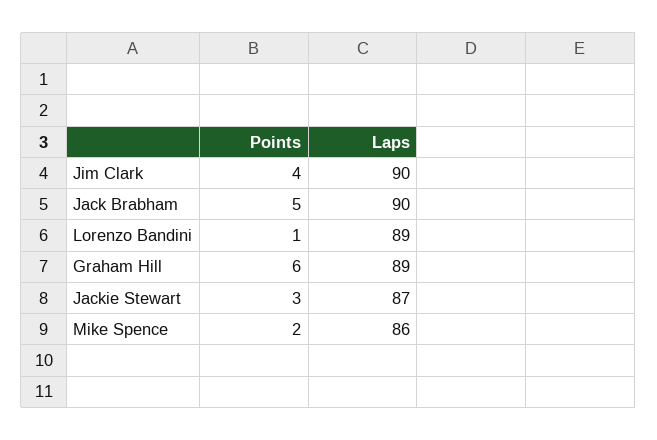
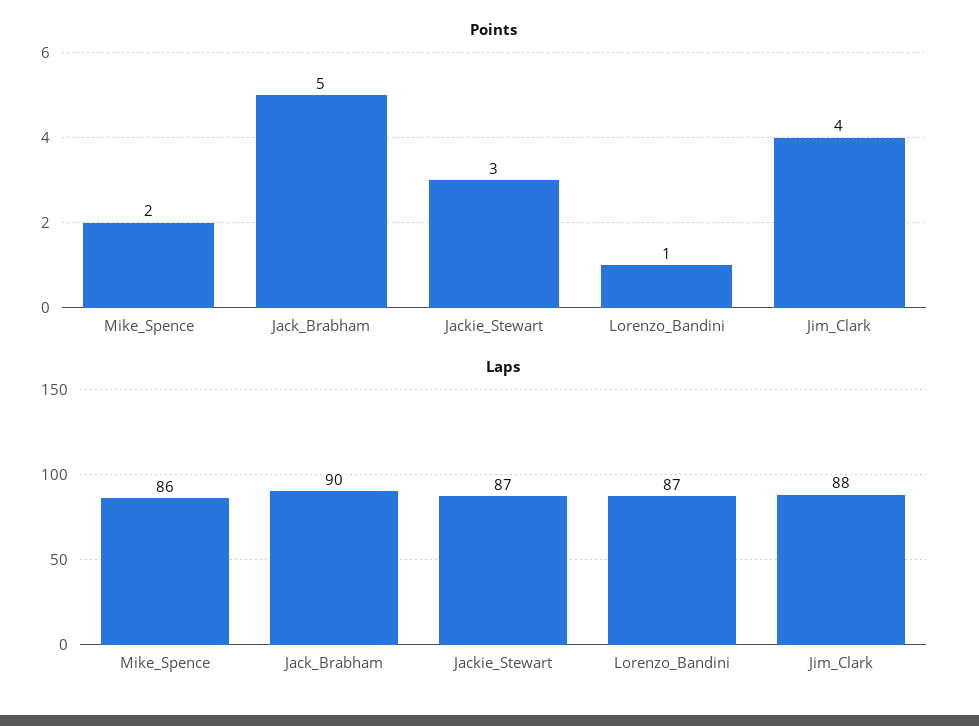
Laps, Jim Clark: 90 -> 88
Laps, Lorenzo Bandini: 89 -> 87
Points, Graham Hill: 6 -> none
Laps, Graham Hill: 89 -> none

